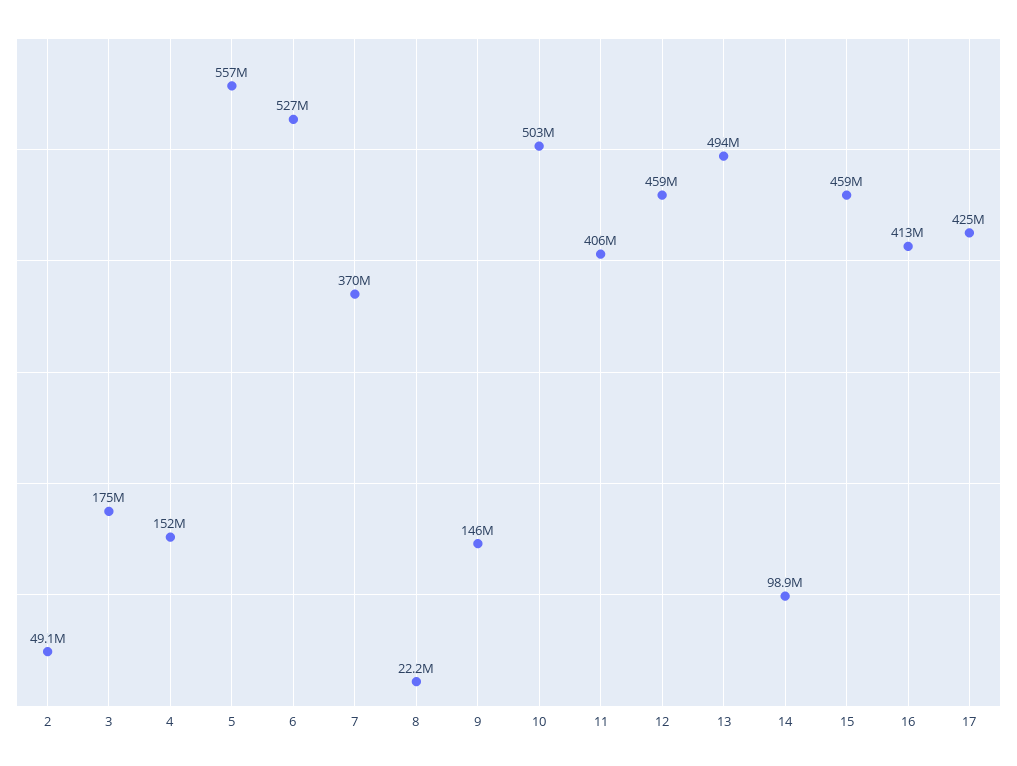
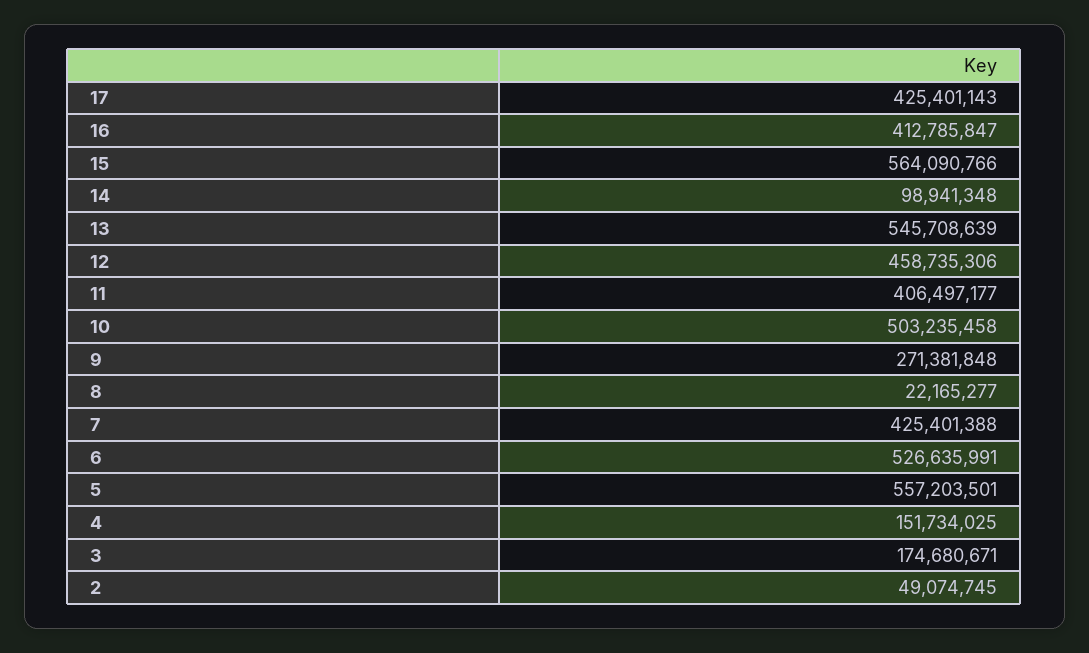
7: 370000000 -> 425401388
9: 146000000 -> 271381848
13: 494000000 -> 545708639
15: 459000000 -> 564090766

